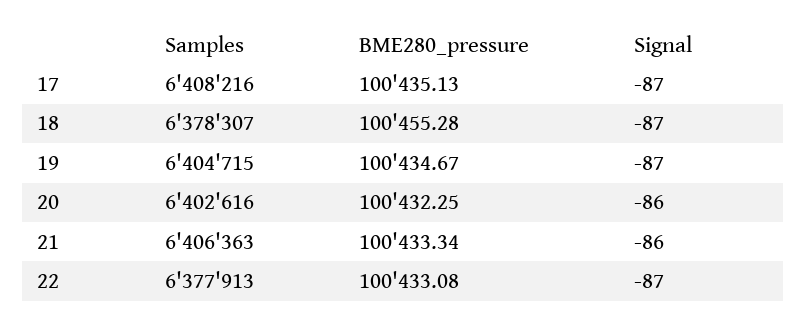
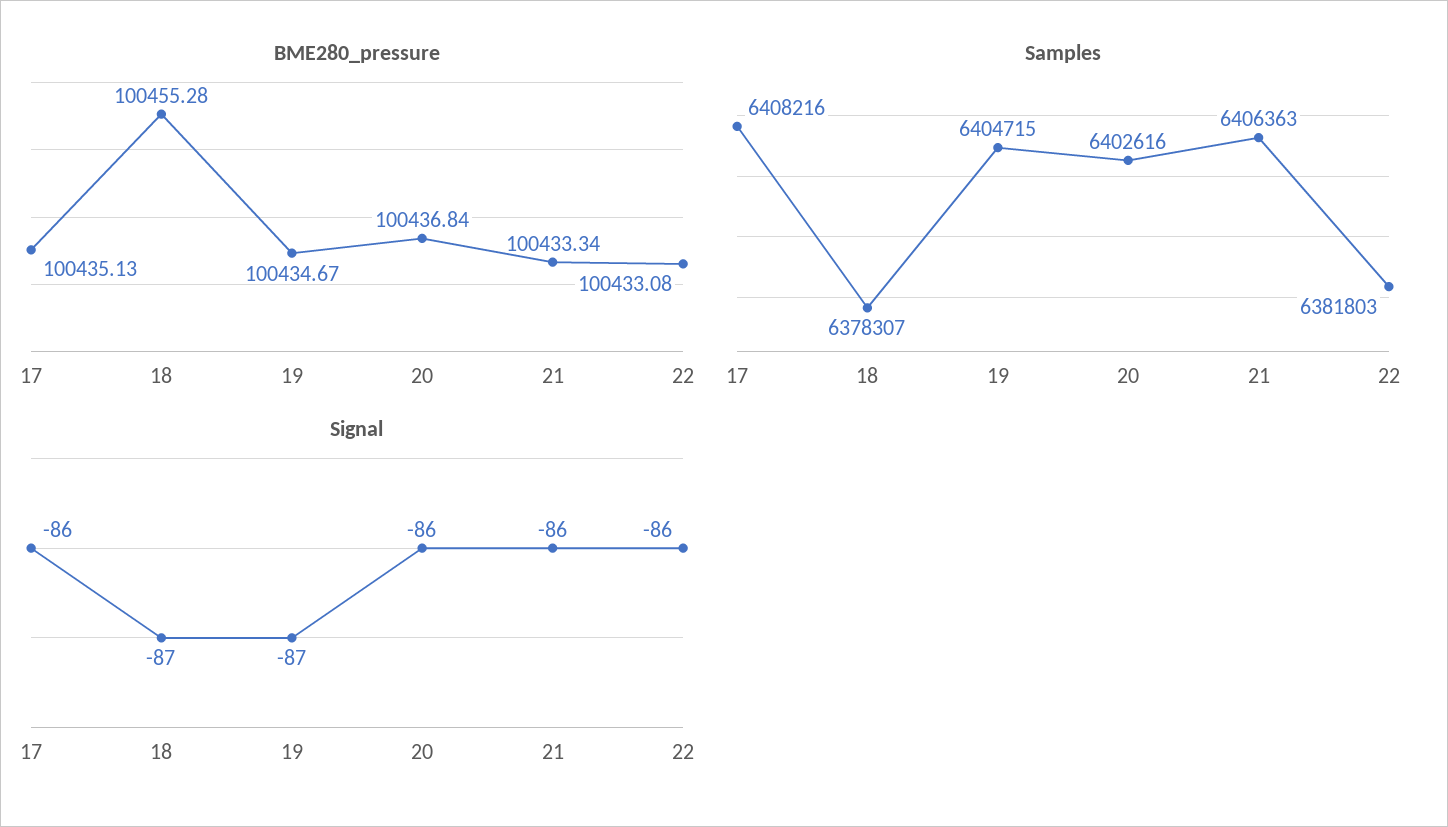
Signal, 17: -87 -> -86
BME280_pressure, 20: 100432.25 -> 100436.84
Samples, 22: 6377913 -> 6381803
Signal, 22: -87 -> -86

